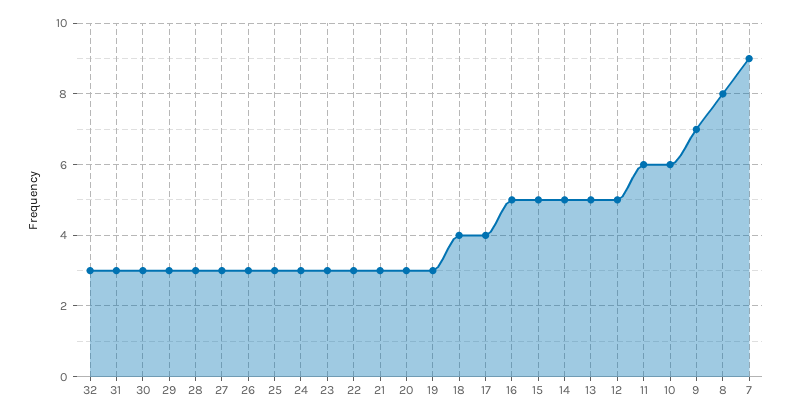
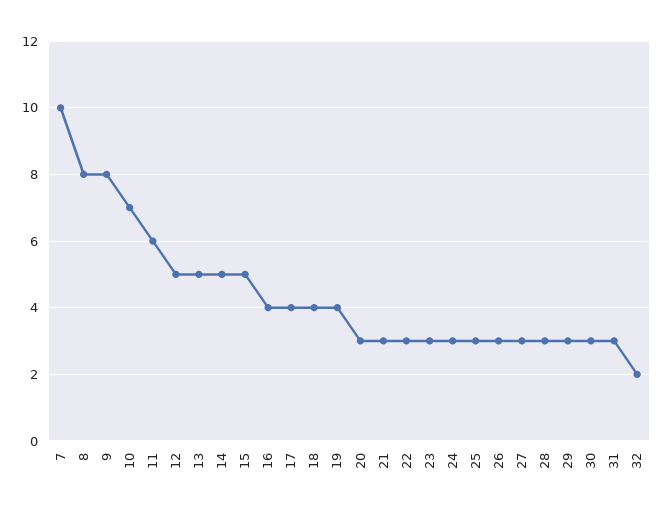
32: 3 -> 2
19: 3 -> 4
16: 5 -> 4
10: 6 -> 7
9: 7 -> 8
7: 9 -> 10

